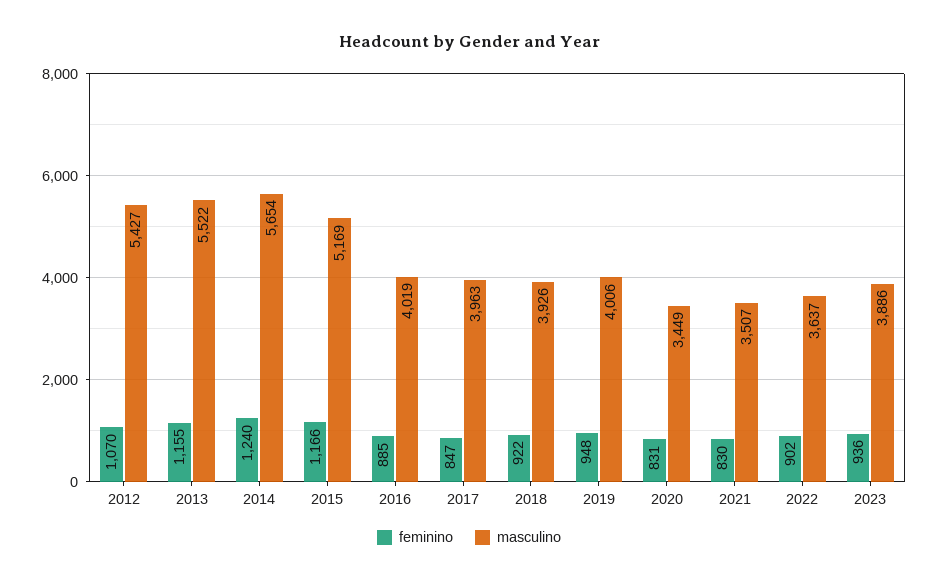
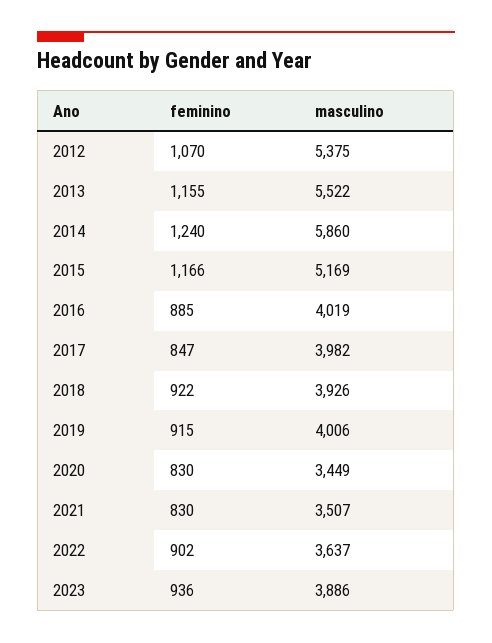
masculino, 2012: 5427 -> 5375
masculino, 2014: 5654 -> 5860
masculino, 2017: 3963 -> 3982
feminino, 2019: 948 -> 915
feminino, 2020: 831 -> 830

